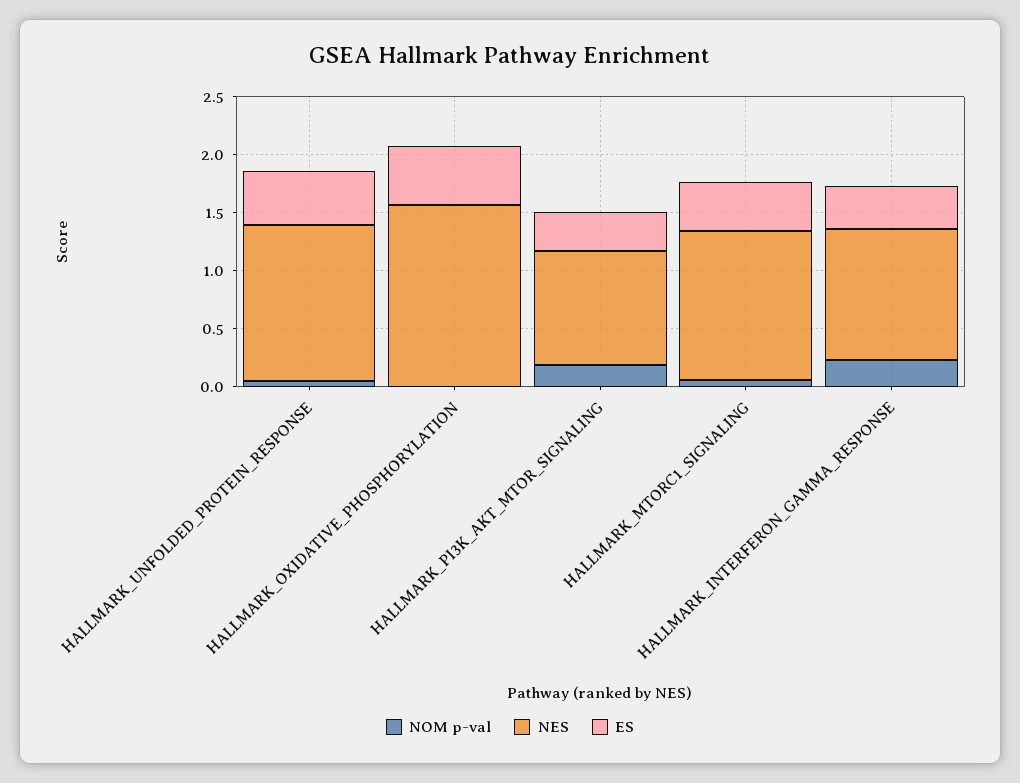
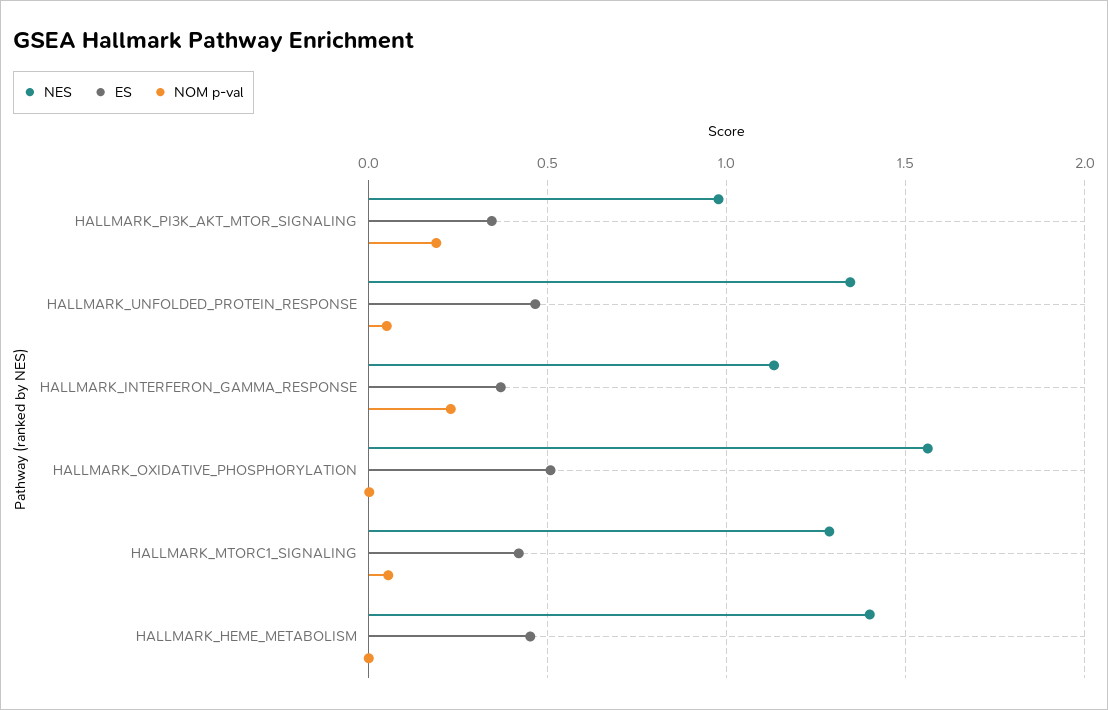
NES, HALLMARK_HEME_METABOLISM: none -> 1.4
ES, HALLMARK_HEME_METABOLISM: none -> 0.45
NOM p-val, HALLMARK_HEME_METABOLISM: none -> 0

